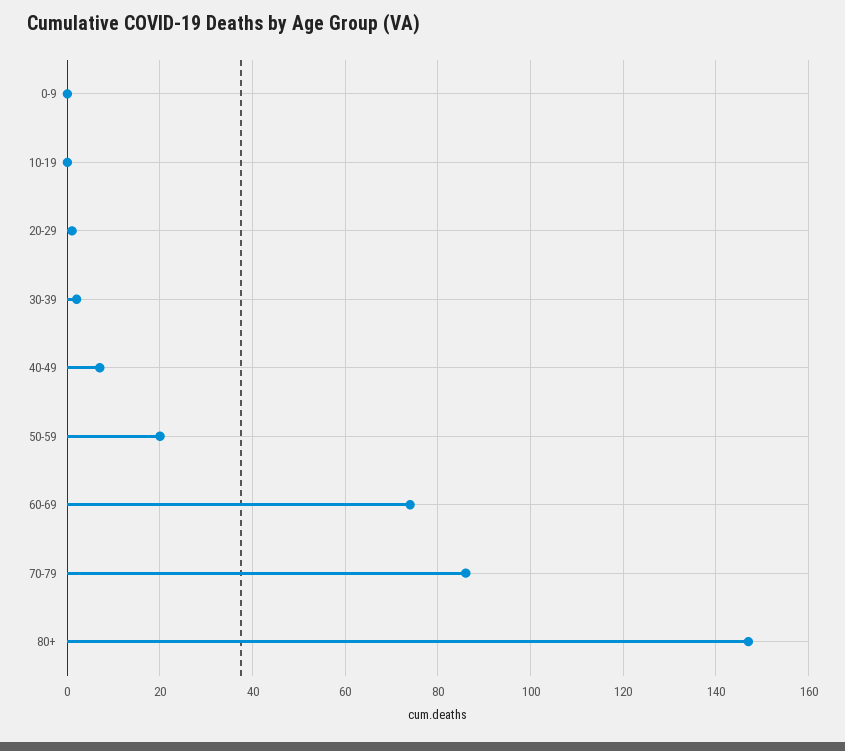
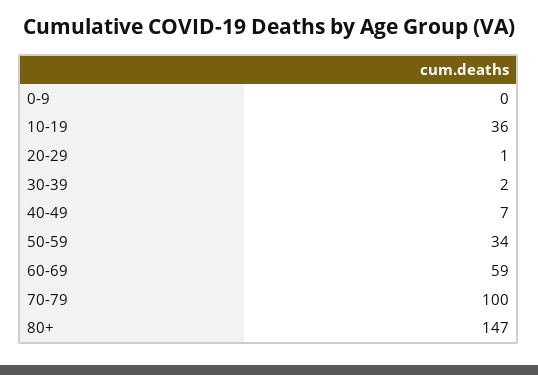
10-19: 0 -> 36
50-59: 20 -> 34
60-69: 75 -> 59
70-79: 85 -> 100

